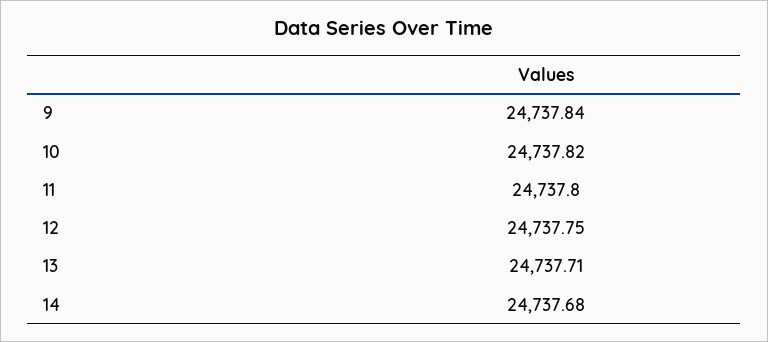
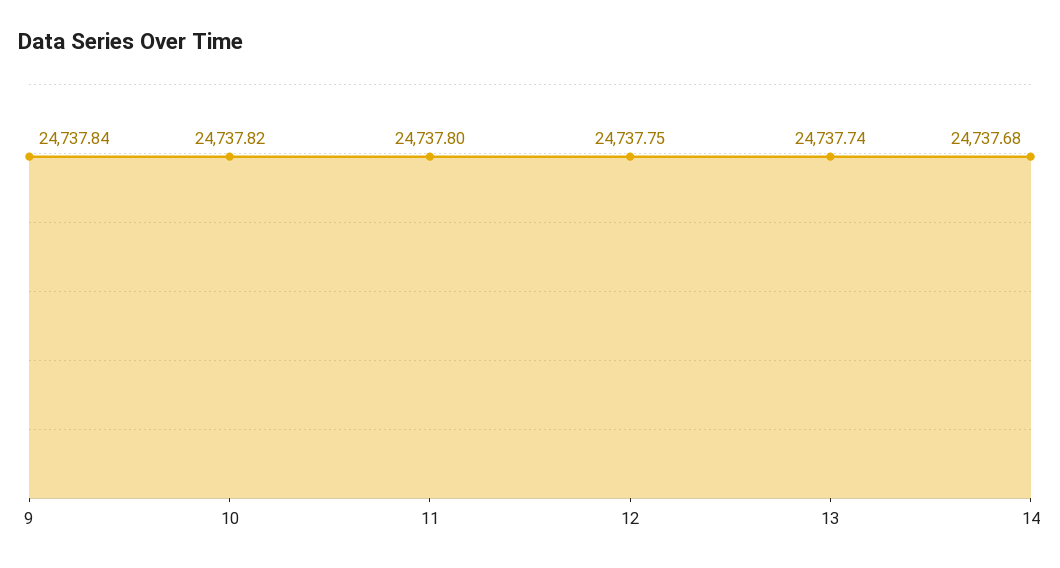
13: 24737.71 -> 24737.74

